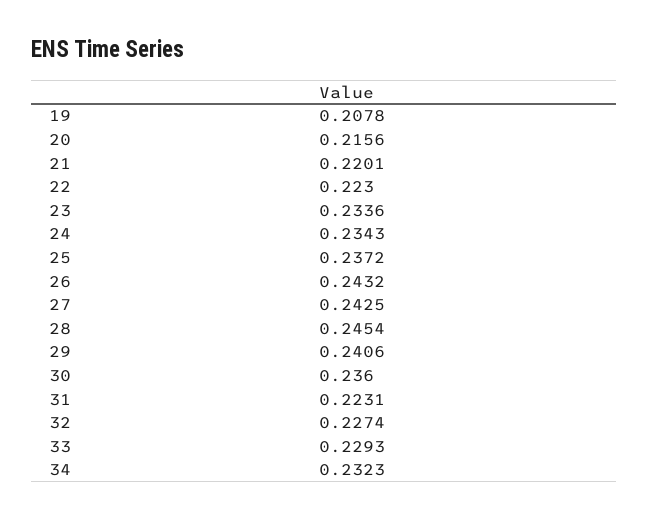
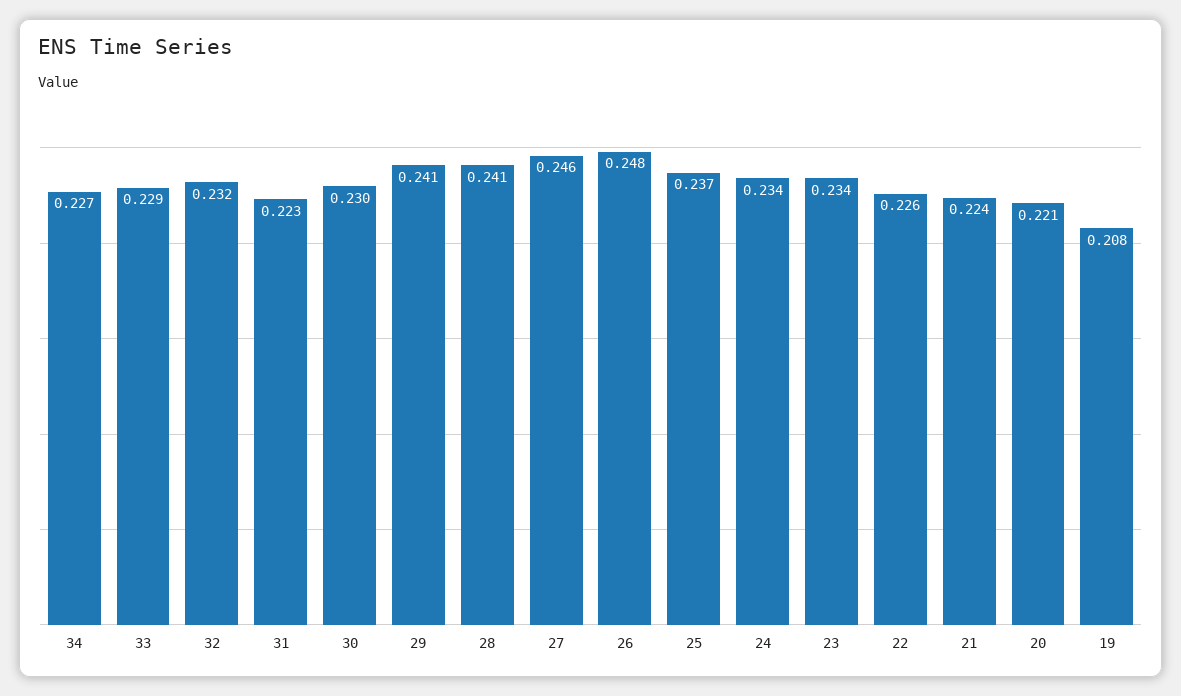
20: 0.2156 -> 0.221
21: 0.2201 -> 0.224
22: 0.223 -> 0.226
26: 0.2432 -> 0.248
27: 0.2425 -> 0.246
28: 0.2454 -> 0.241
30: 0.236 -> 0.23
32: 0.2274 -> 0.232
34: 0.2323 -> 0.227

